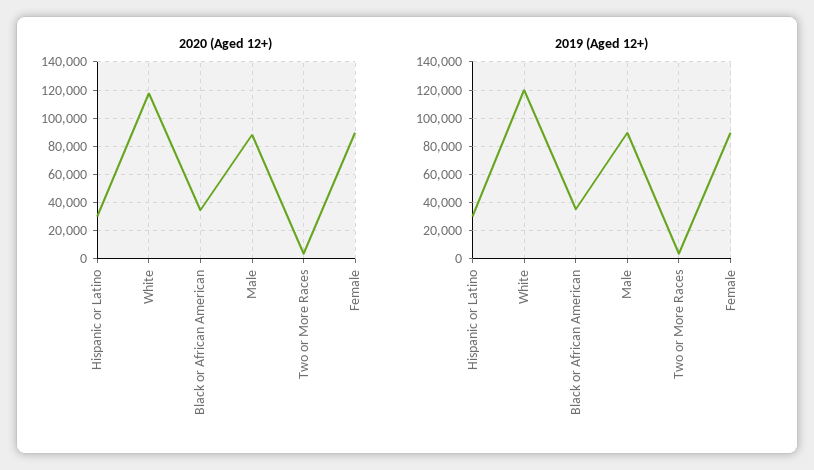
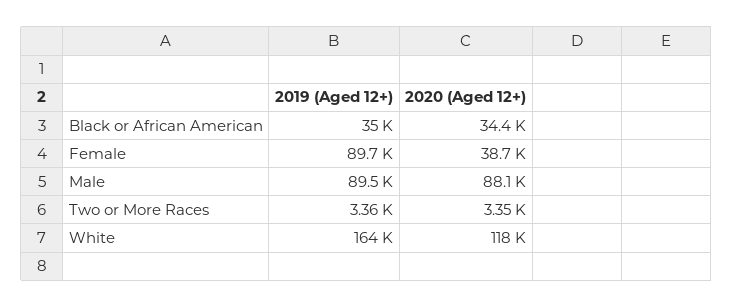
2020 (Aged 12+), Hispanic or Latino: 30000 -> none
2020 (Aged 12+), Female: 90000 -> 38700
2019 (Aged 12+), Hispanic or Latino: 30000 -> none
2019 (Aged 12+), White: 120000 -> 164000

